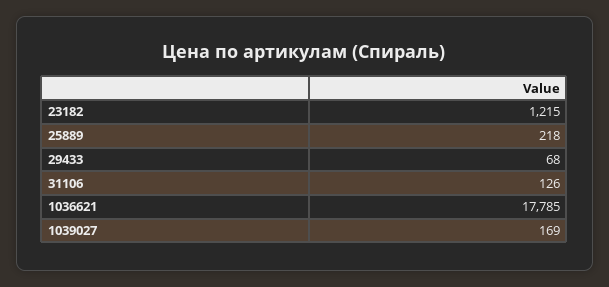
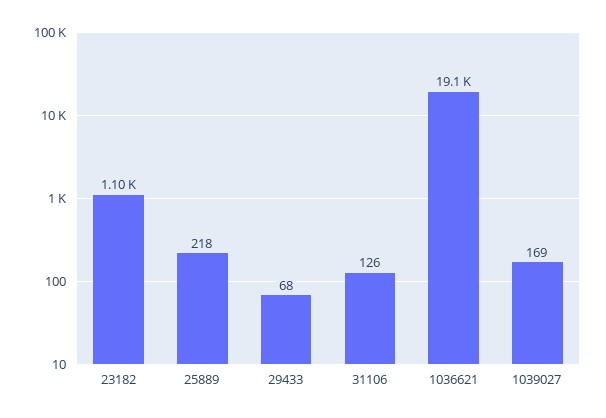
23182: 1215 -> 1100
1036621: 17785 -> 19100

